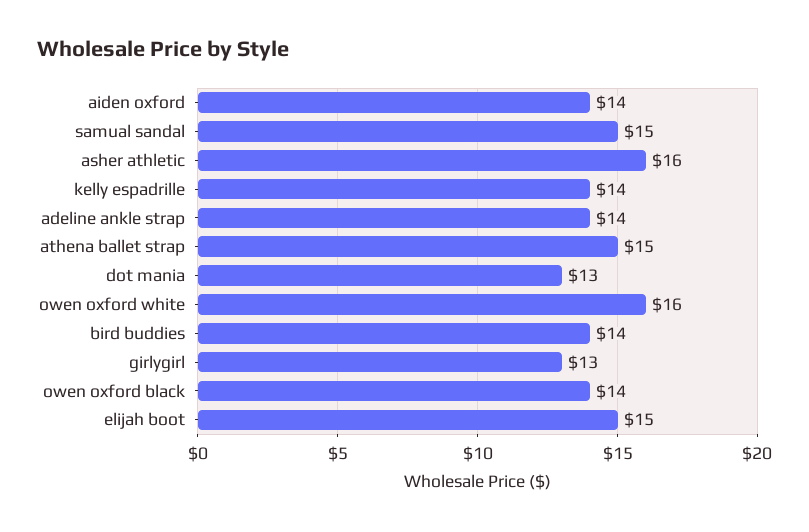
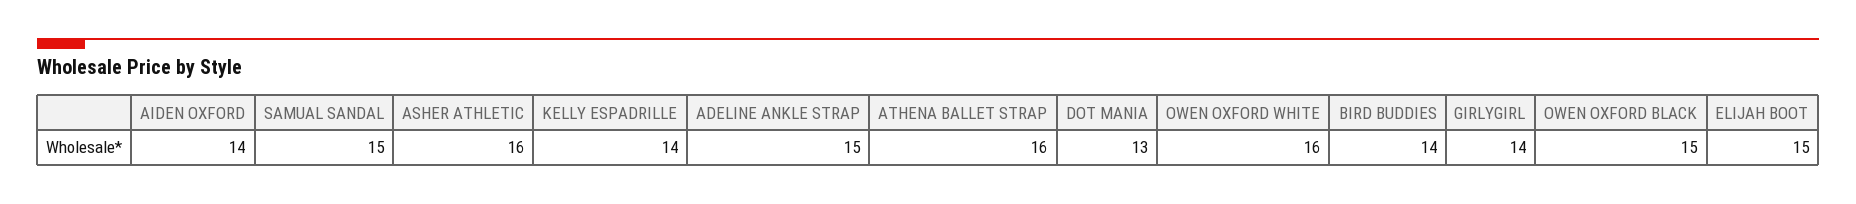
adeline ankle strap: 14 -> 15
athena ballet strap: 15 -> 16
girlygirl: 13 -> 14
owen oxford black: 14 -> 15

